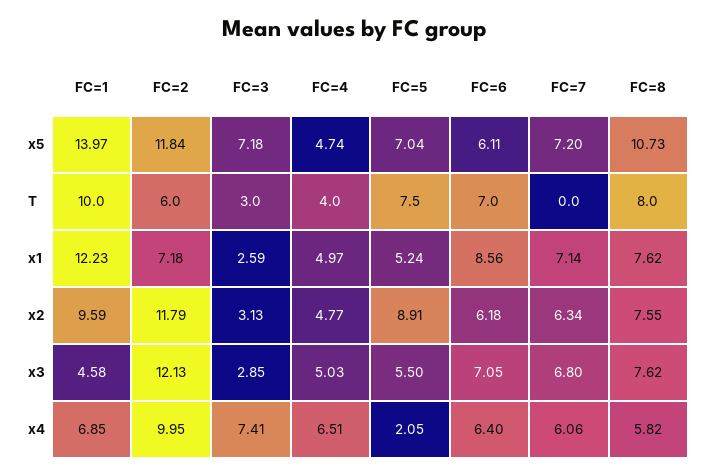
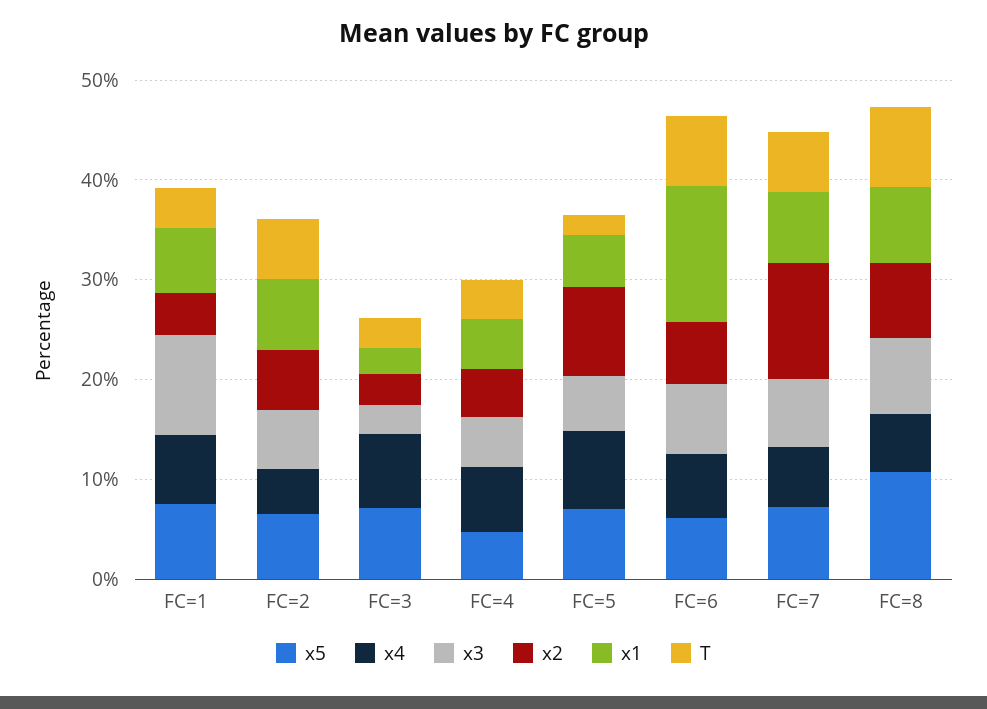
x5, FC=1: 13.97 -> 8
x5, FC=2: 11.84 -> 6
T, FC=1: 10 -> 4
T, FC=5: 7.5 -> 2
T, FC=7: 0 -> 6
x1, FC=1: 12.23 -> 6
x1, FC=6: 8.56 -> 14
x2, FC=1: 9.59 -> 4
x2, FC=2: 11.79 -> 6
x2, FC=7: 6.34 -> 12
x3, FC=1: 4.58 -> 10
x3, FC=2: 12.13 -> 6
x4, FC=2: 9.95 -> 4
x4, FC=5: 2.05 -> 8

